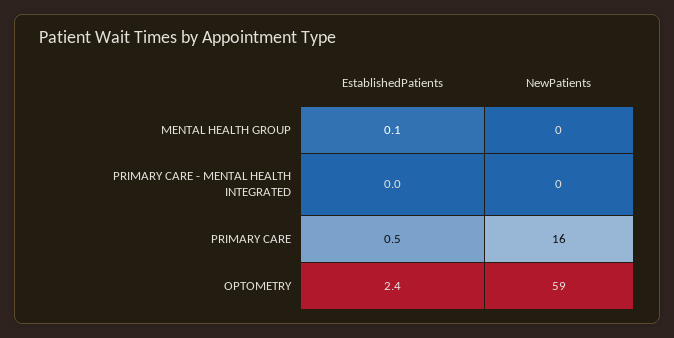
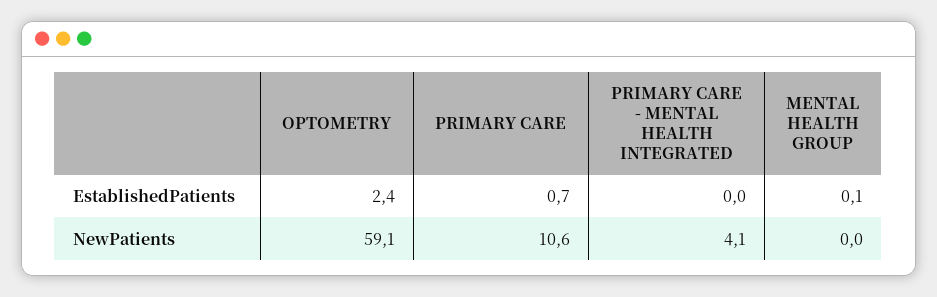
NewPatients, PRIMARY CARE - MENTAL HEALTH INTEGRATED: 0 -> 4.1
EstablishedPatients, PRIMARY CARE: 0.5 -> 0.7
NewPatients, PRIMARY CARE: 16 -> 10.6

